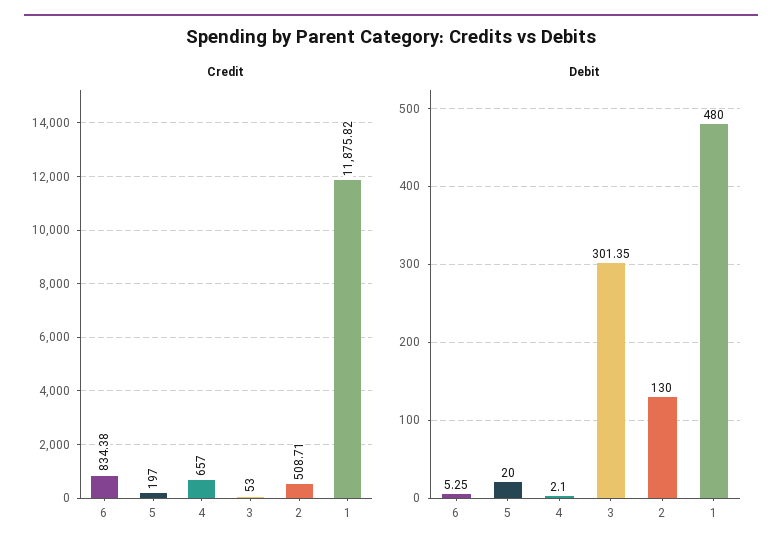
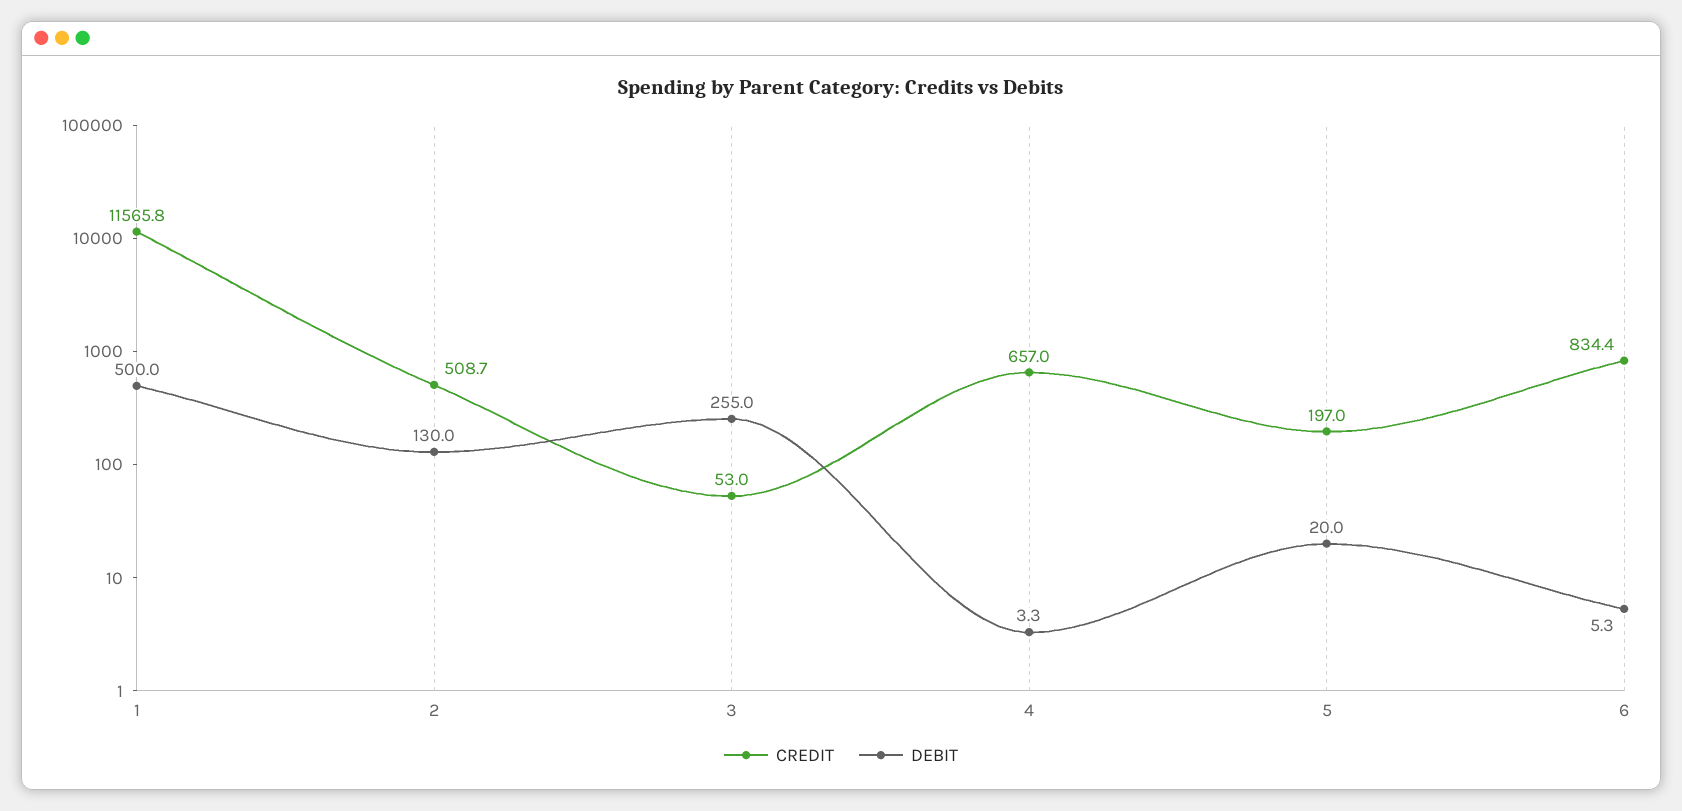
Credit, 1: 11875.82 -> 11565.8
Debit, 4: 2.1 -> 3.3
Debit, 3: 301.35 -> 255
Debit, 1: 480 -> 500

